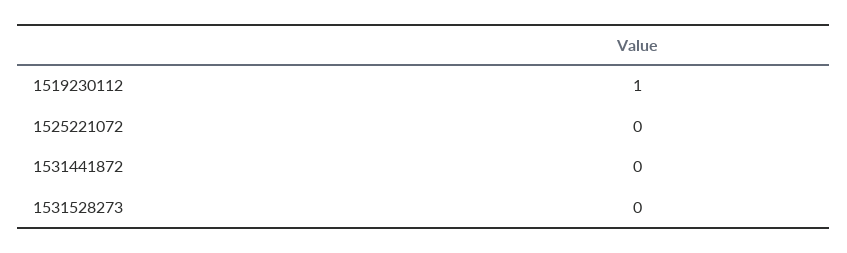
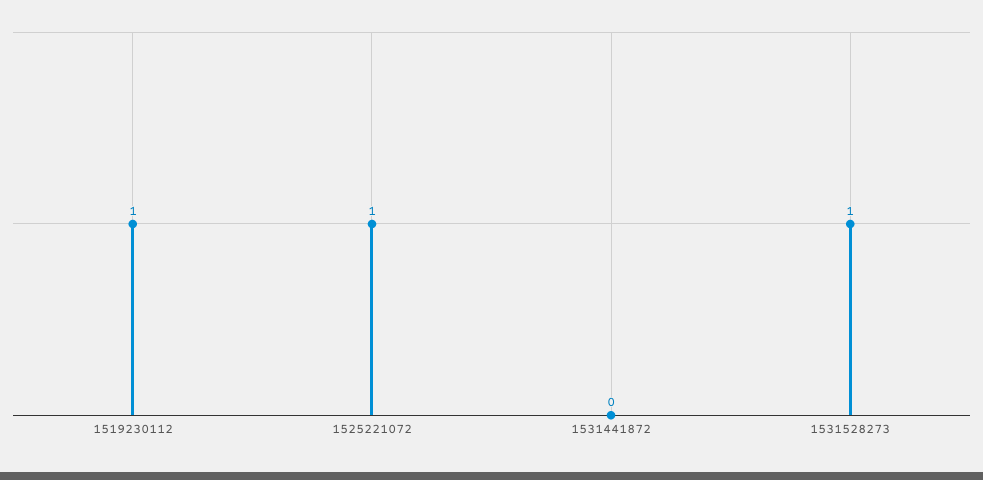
1525221072: 0 -> 1
1531528273: 0 -> 1

